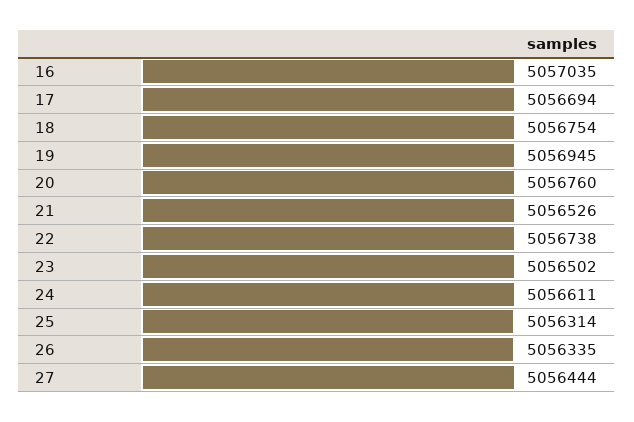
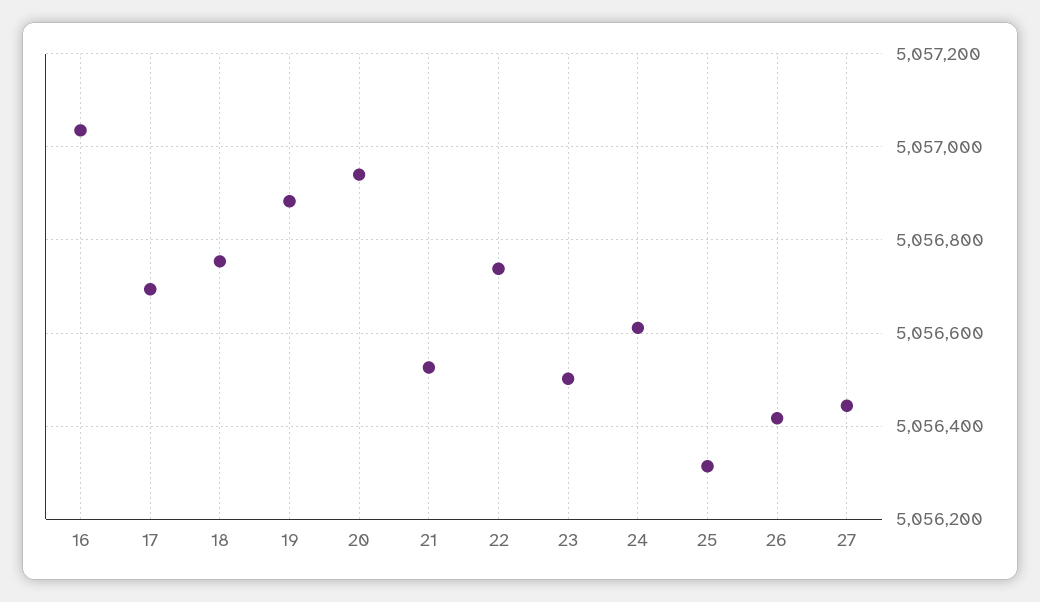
19: 5056945 -> 5056880
20: 5056760 -> 5056940
26: 5056335 -> 5056420

